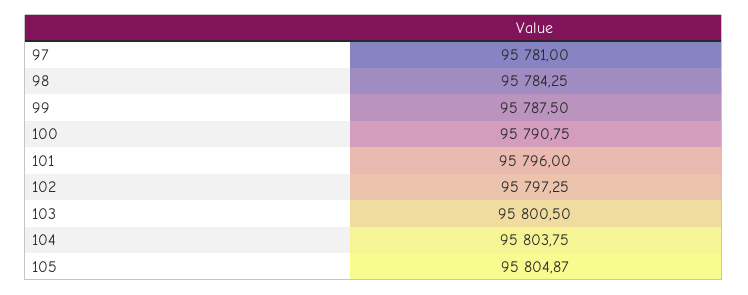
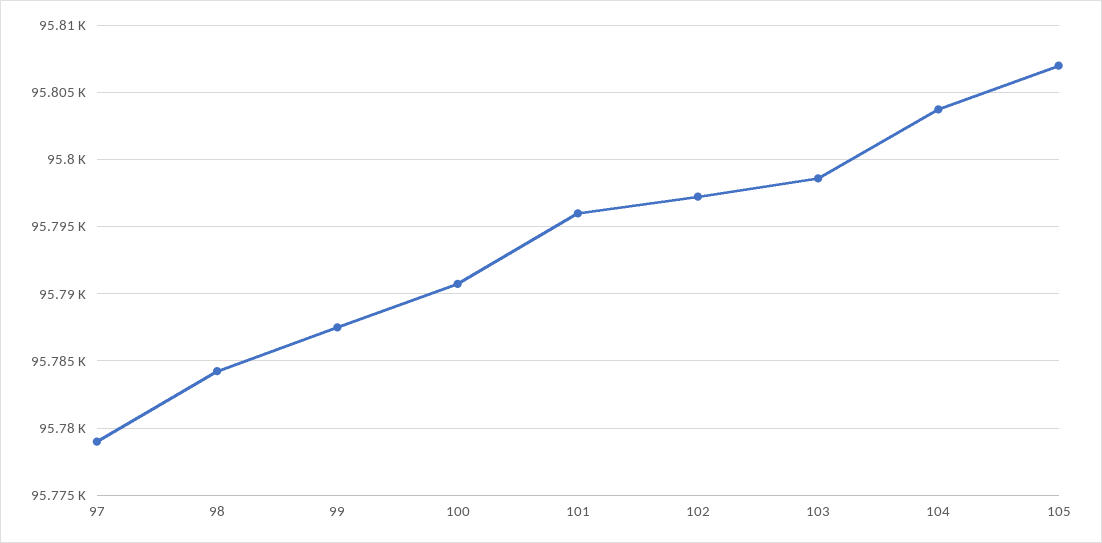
97: 95781 -> 95779
103: 95800.5 -> 95798.5
105: 95804.87 -> 95807

